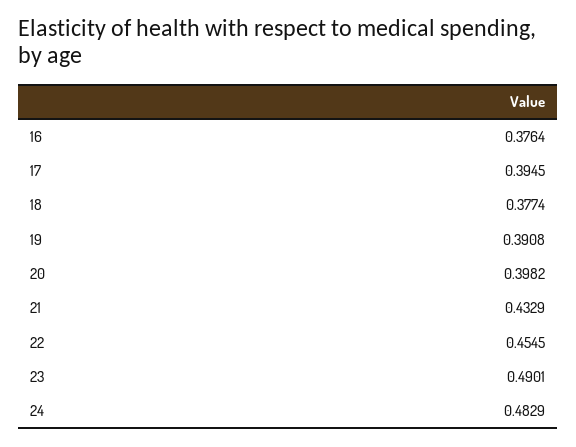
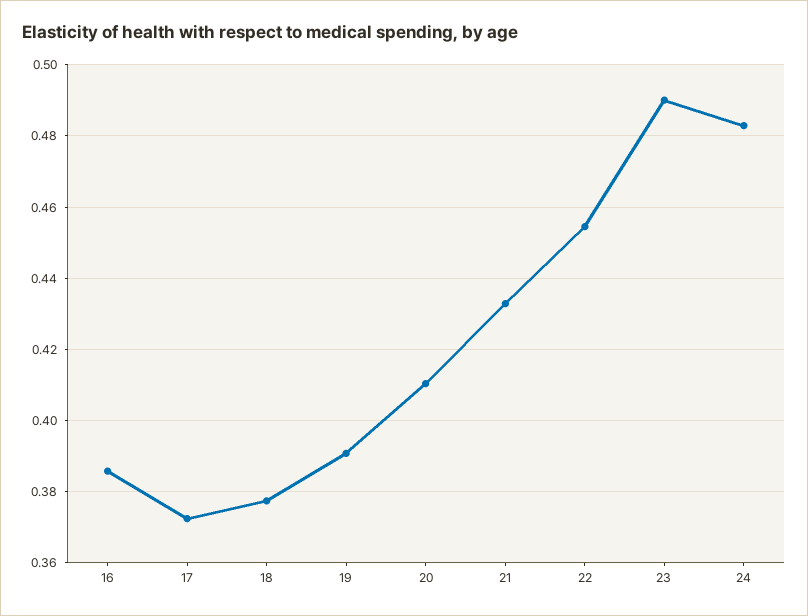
16: 0.3764 -> 0.386
17: 0.3945 -> 0.372
20: 0.3982 -> 0.41

